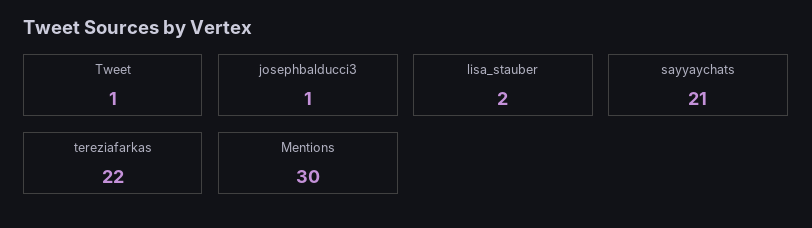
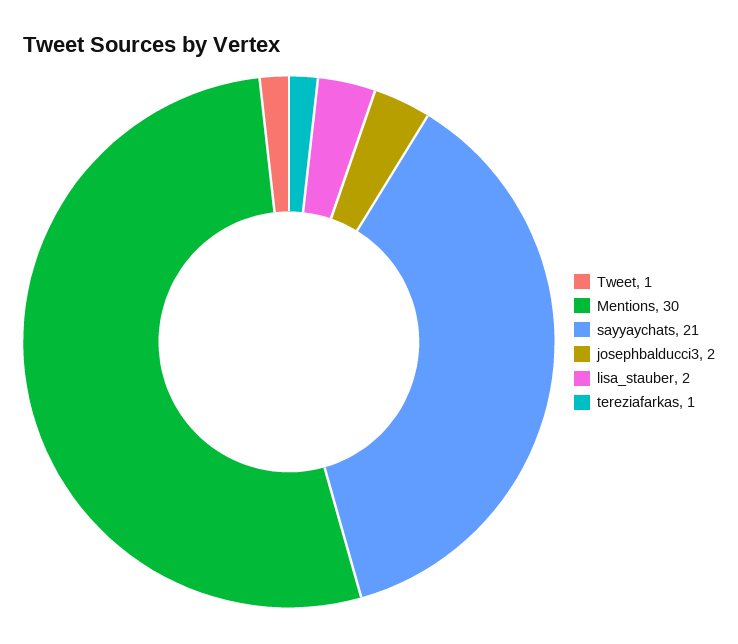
josephbalducci3: 1 -> 2
tereziafarkas: 22 -> 1

